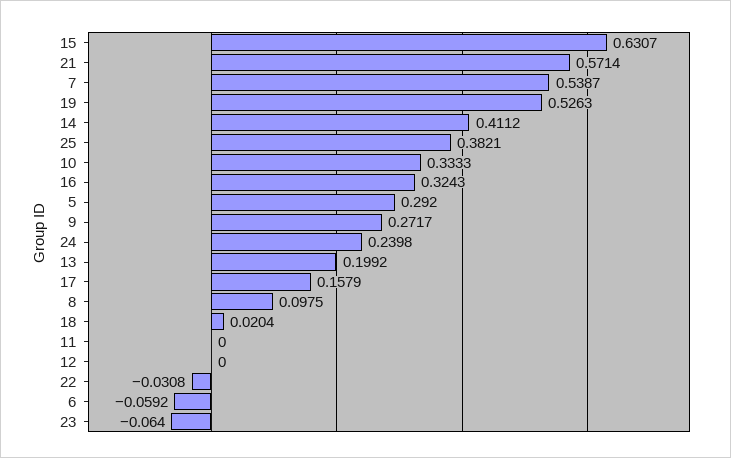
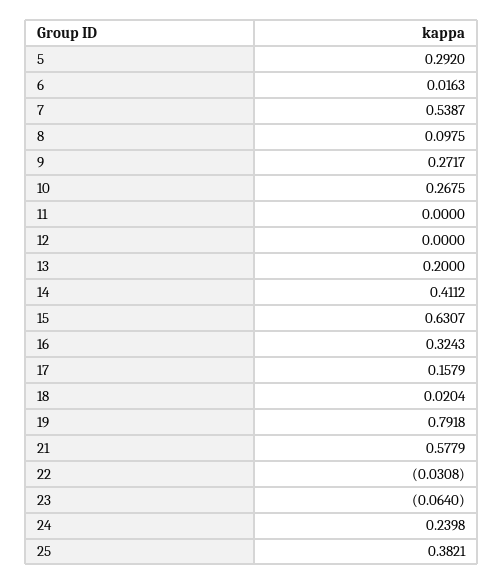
21: 0.5714 -> 0.5779
19: 0.5263 -> 0.7918
10: 0.3333 -> 0.2675
13: 0.1992 -> 0.2
6: -0.0592 -> 0.0163

